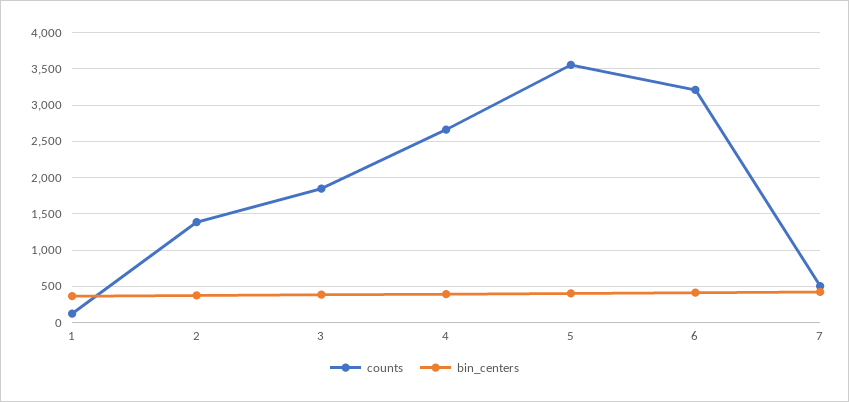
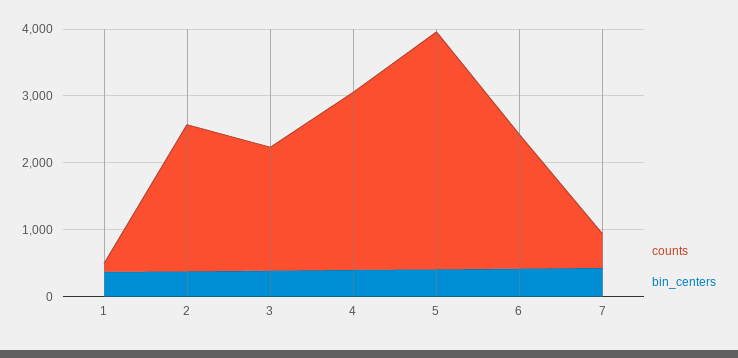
counts, 2: 1400 -> 2200
counts, 6: 3200 -> 2000

